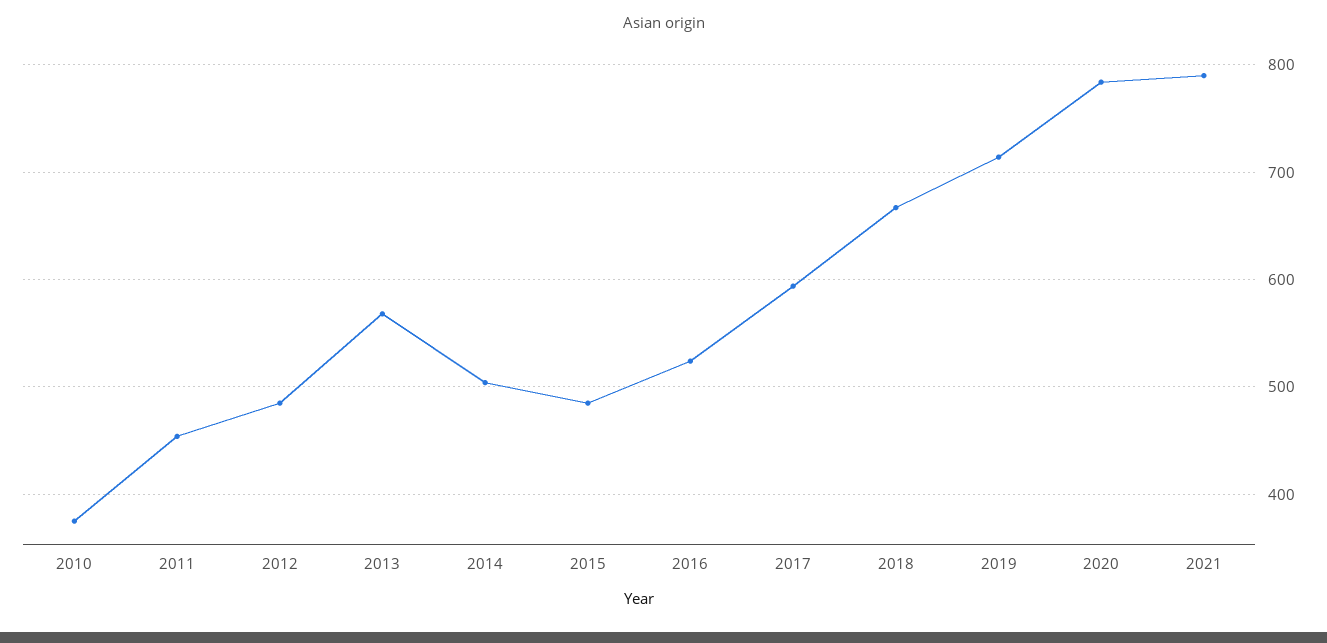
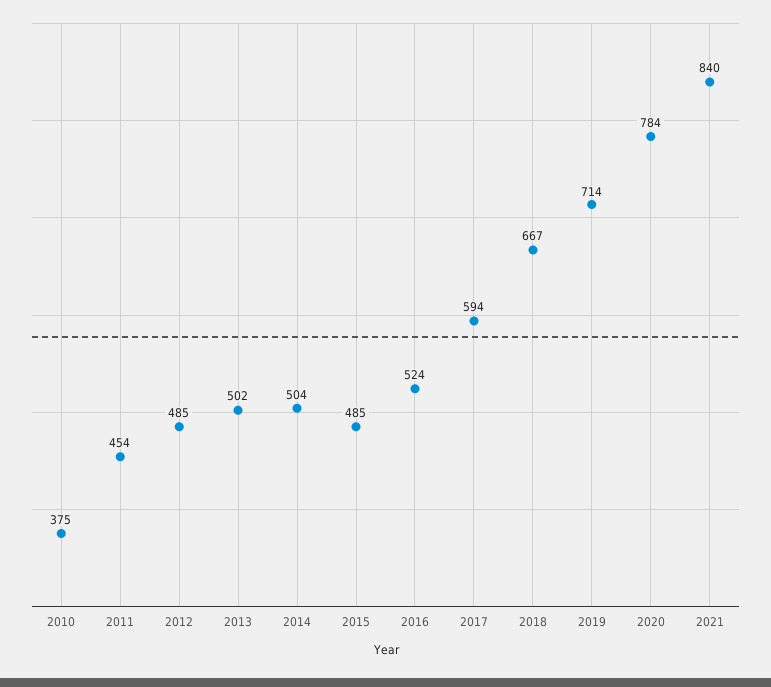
2013: 570 -> 502
2021: 790 -> 840

